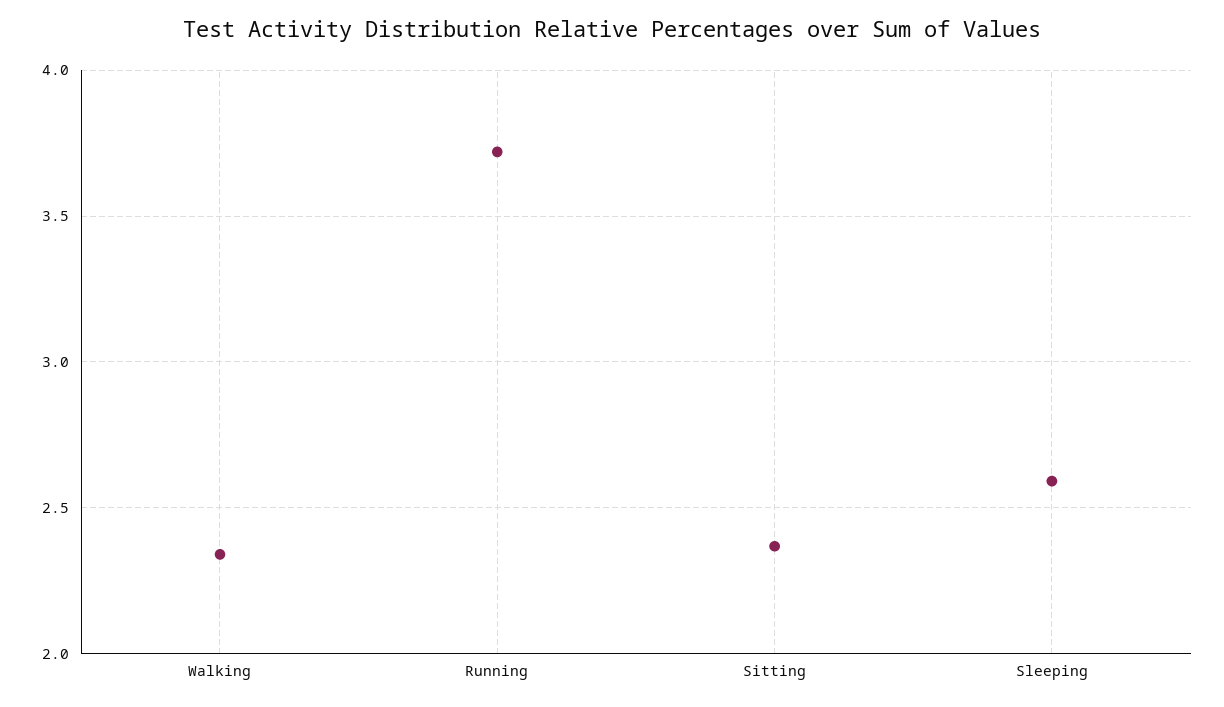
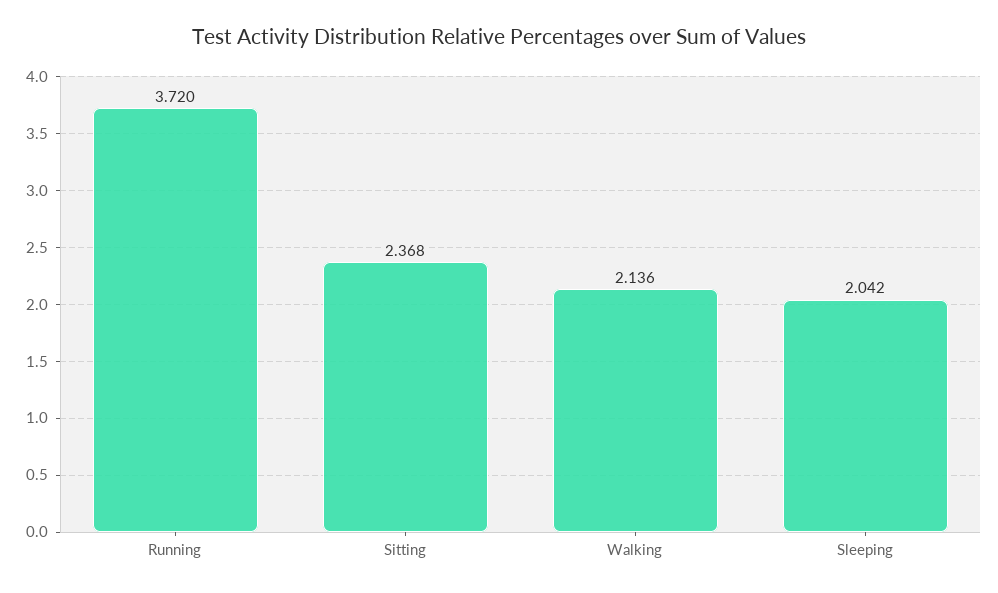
Walking: 2.35 -> 2.136
Sleeping: 2.6 -> 2.042

